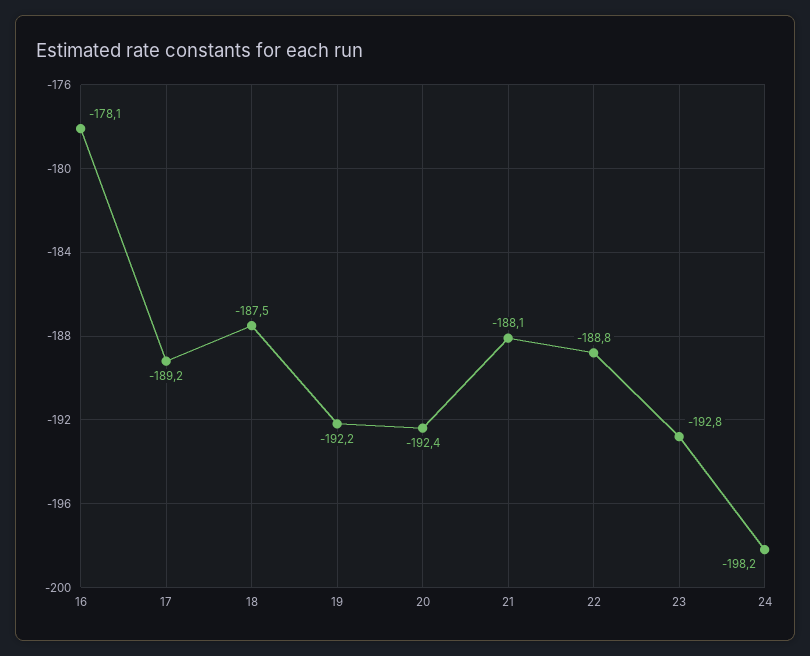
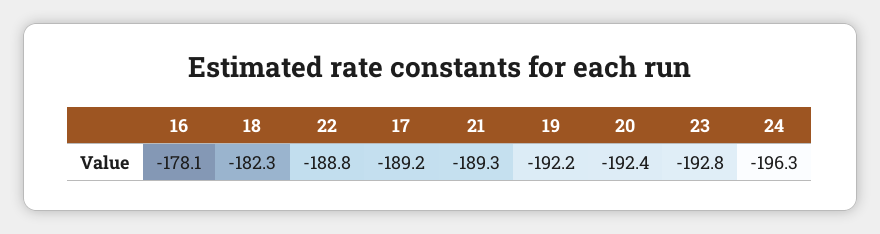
18: -187.5 -> -182.3
21: -188.1 -> -189.3
24: -198.2 -> -196.3

